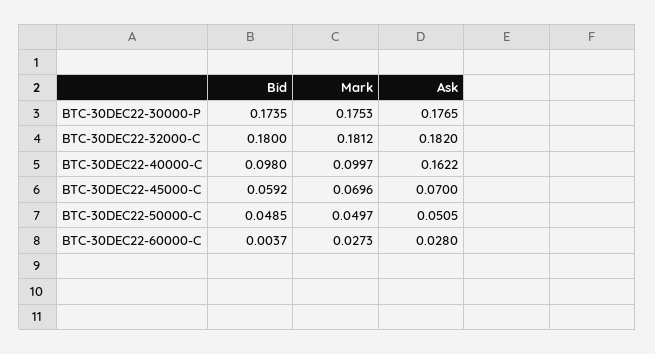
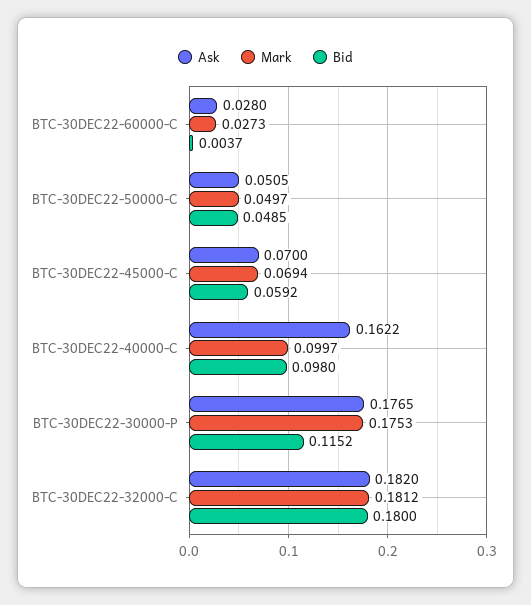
Bid, BTC-30DEC22-30000-P: 0.1735 -> 0.1152
Mark, BTC-30DEC22-45000-C: 0.0696 -> 0.0694

